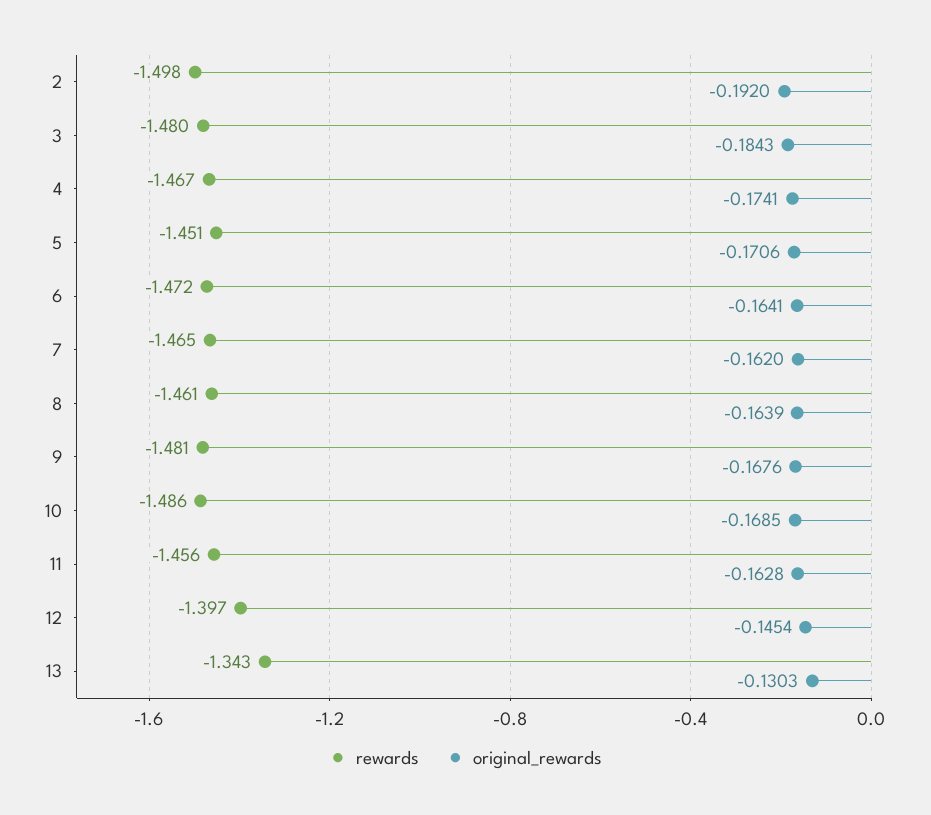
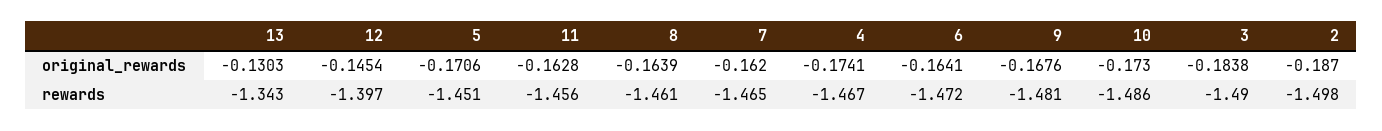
original_rewards, 2: -0.192 -> -0.187
rewards, 3: -1.48 -> -1.49
original_rewards, 3: -0.1843 -> -0.1838
original_rewards, 10: -0.1685 -> -0.173

